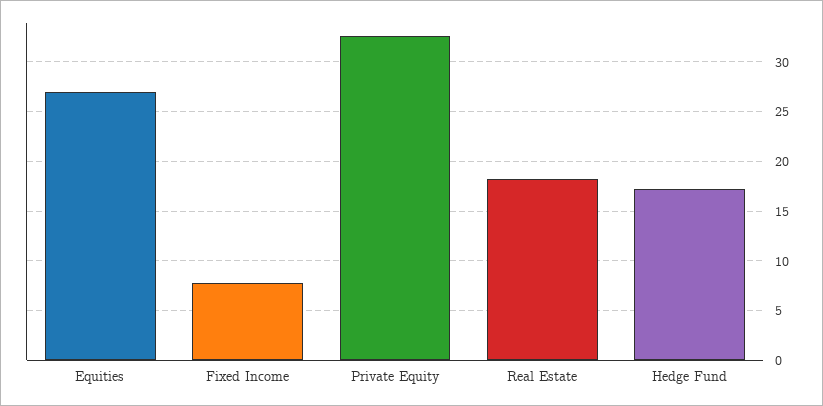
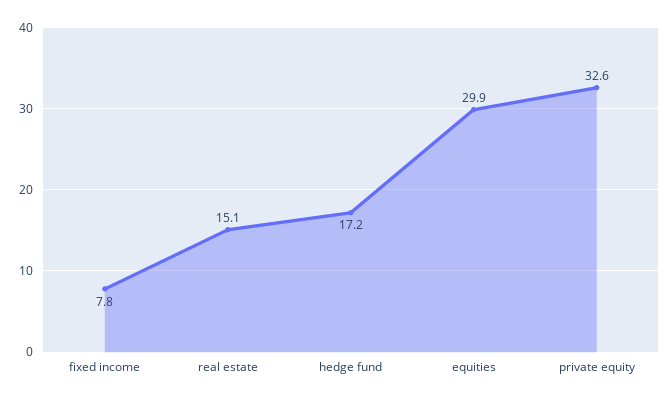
Equities: 27 -> 29.9
Real Estate: 18 -> 15.1

